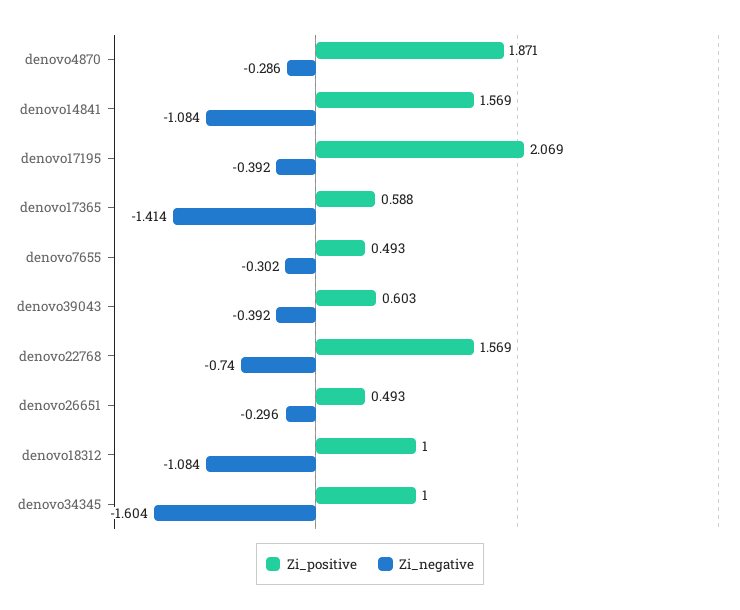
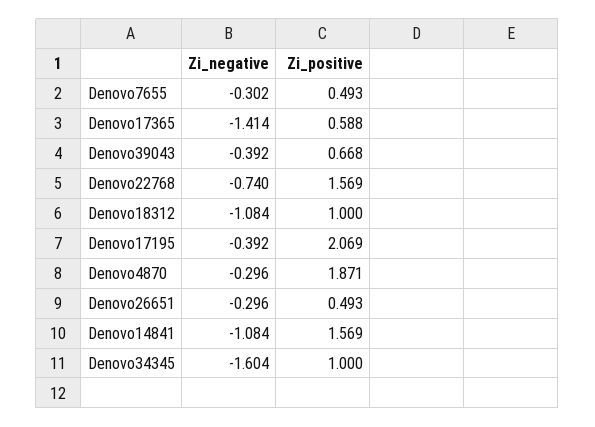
Zi_negative, denovo4870: -0.286 -> -0.296
Zi_positive, denovo39043: 0.603 -> 0.668

